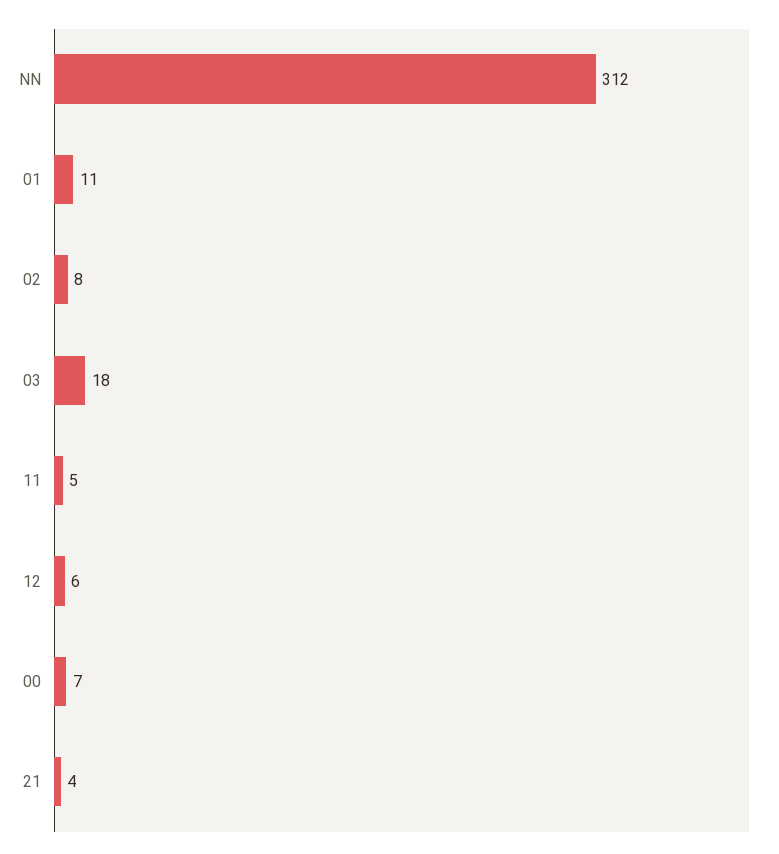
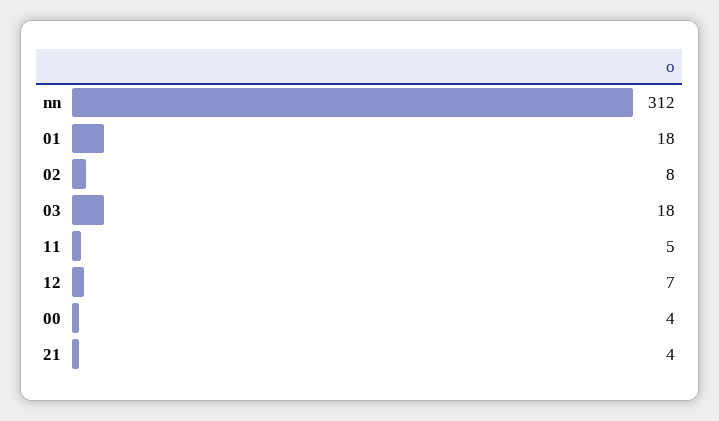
01: 11 -> 18
12: 6 -> 7
00: 7 -> 4

